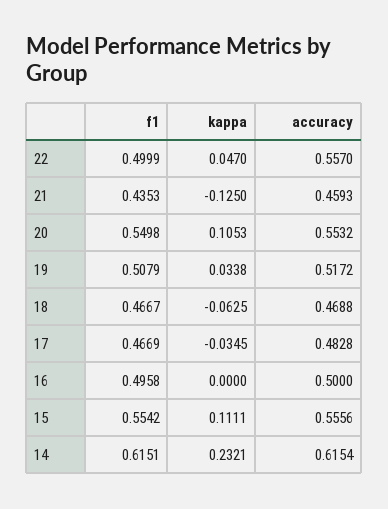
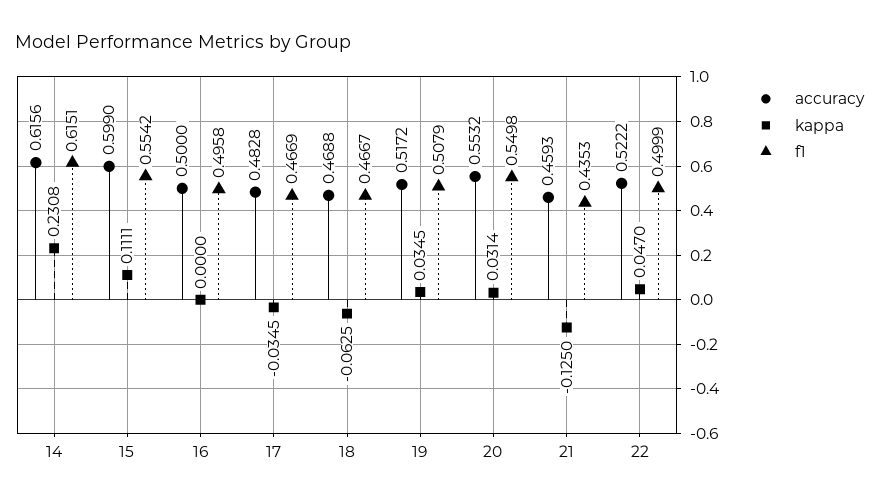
accuracy, 22: 0.557 -> 0.5222
kappa, 20: 0.1053 -> 0.0314
kappa, 19: 0.0338 -> 0.0345
accuracy, 15: 0.5556 -> 0.599
kappa, 14: 0.2321 -> 0.2308
accuracy, 14: 0.6154 -> 0.6156

